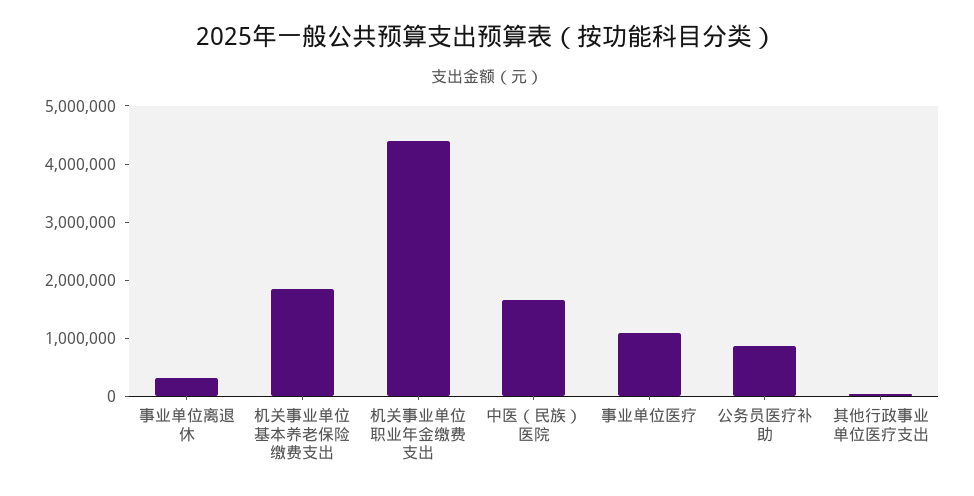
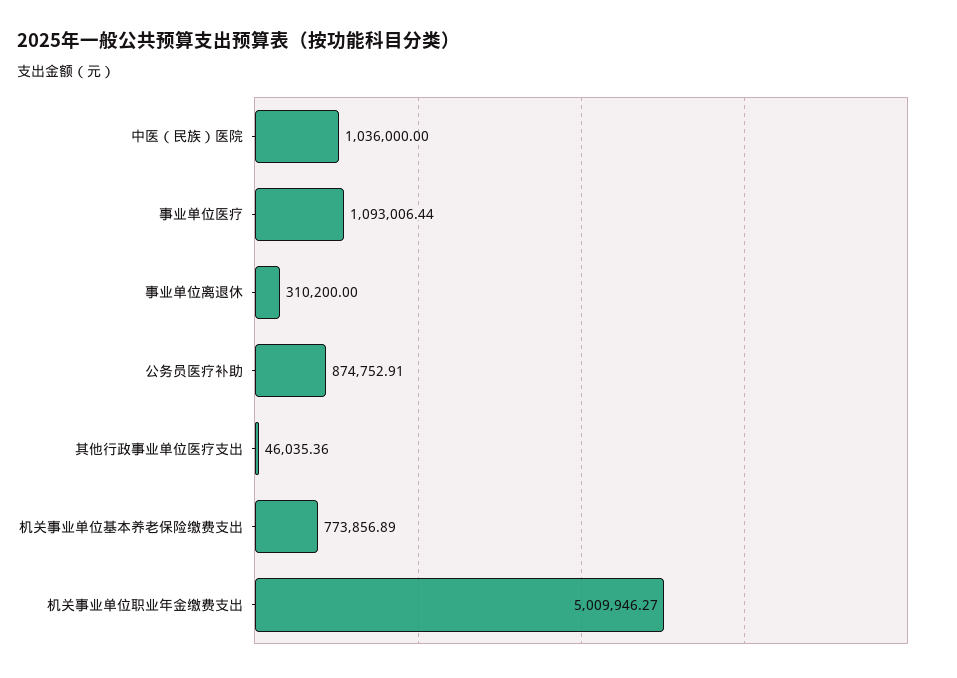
机关事业单位基本养老保险缴费支出: 1800000 -> 773856.89
机关事业单位职业年金缴费支出: 4400000 -> 5009946.27
中医（民族）医院: 1600000 -> 1036000

